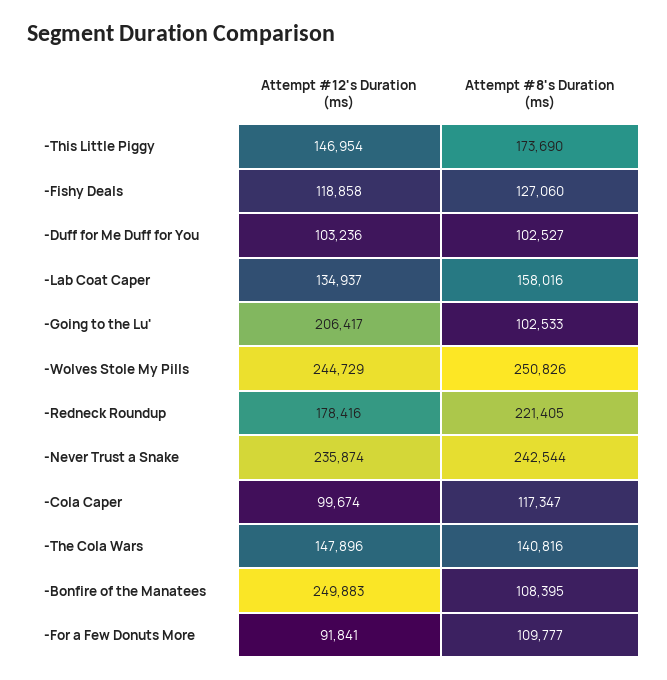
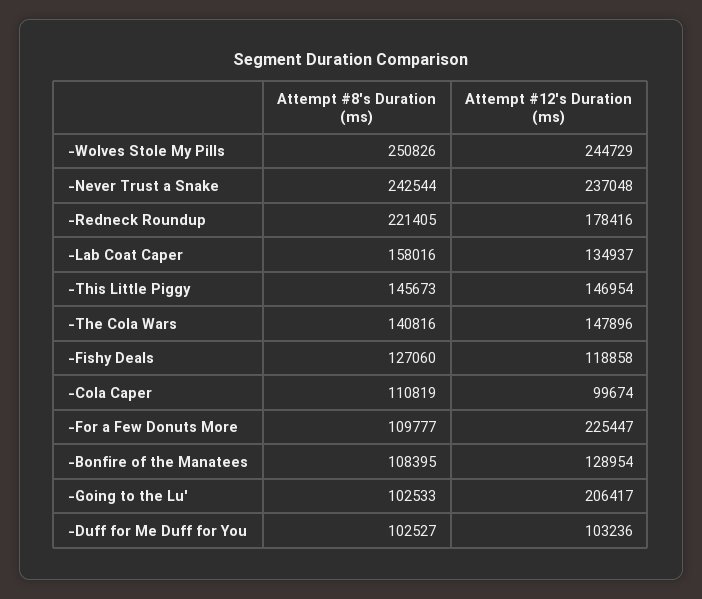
Attempt #8's Duration (ms), -This Little Piggy: 173690 -> 145673
Attempt #12's Duration (ms), -Never Trust a Snake: 235874 -> 237048
Attempt #8's Duration (ms), -Cola Caper: 117347 -> 110819
Attempt #12's Duration (ms), -Bonfire of the Manatees: 249883 -> 128954
Attempt #12's Duration (ms), -For a Few Donuts More: 91841 -> 225447

